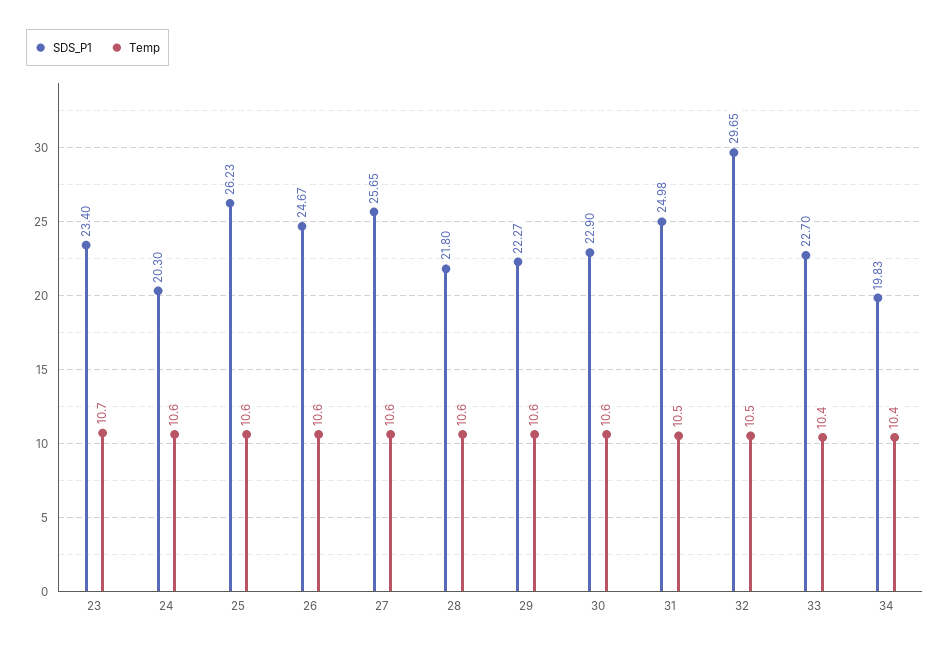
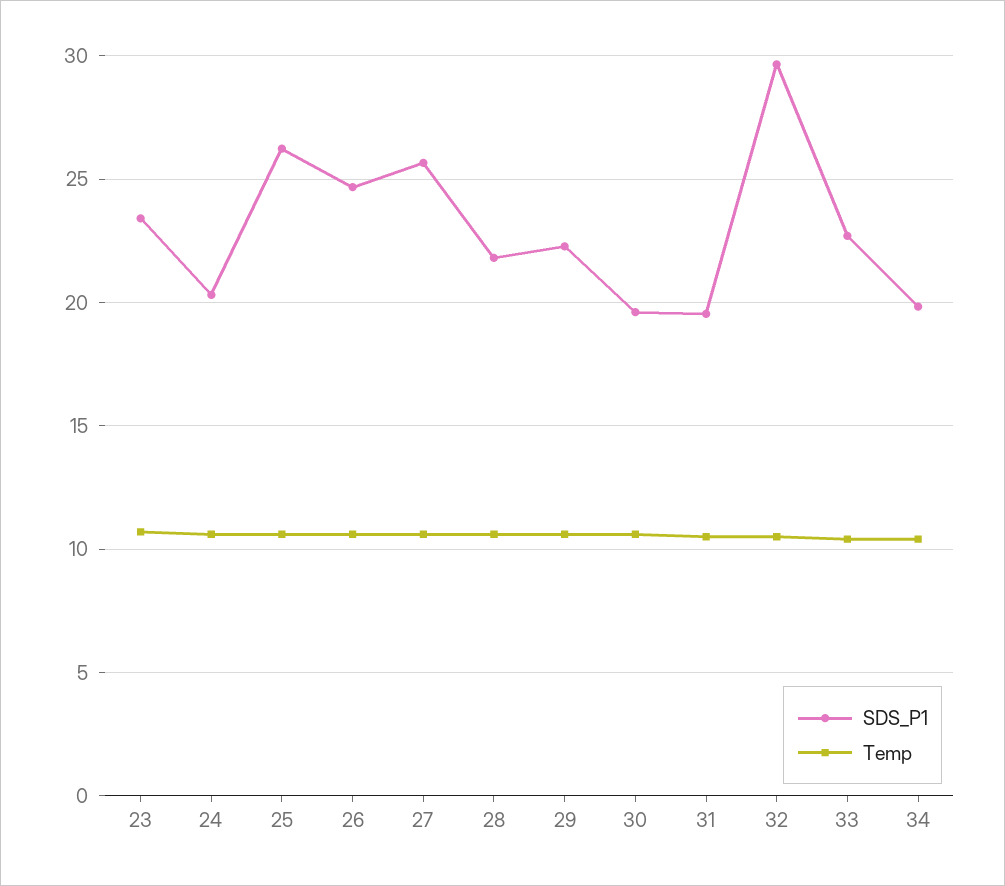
SDS_P1, 30: 22.9 -> 19.5
SDS_P1, 31: 24.98 -> 19.5

